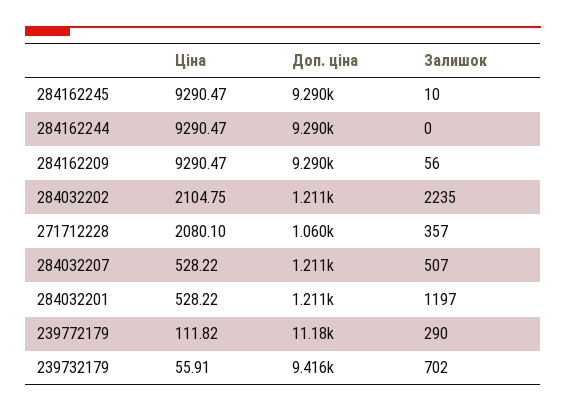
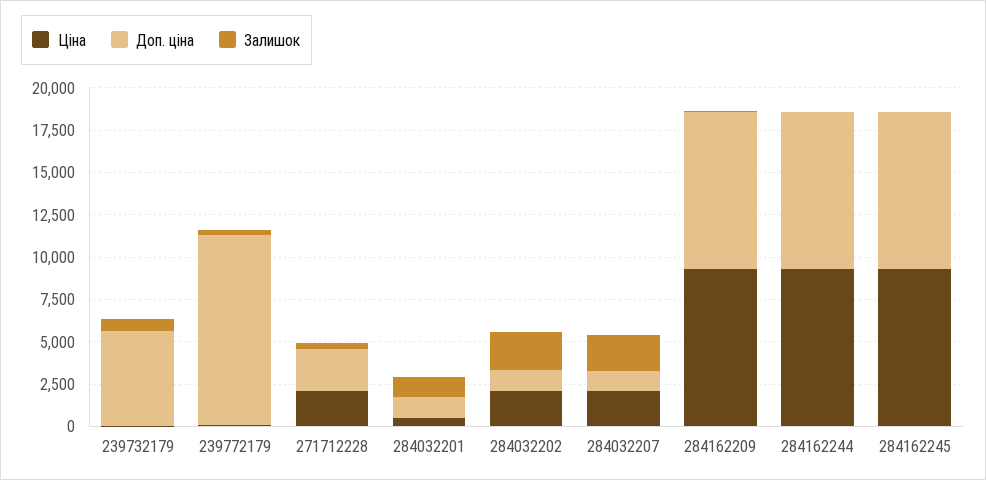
Доп. ціна, 271712228: 1060 -> 2500
Ціна, 284032207: 528.22 -> 2000
Залишок, 284032207: 507 -> 2000
Доп. ціна, 239732179: 9416 -> 5500

